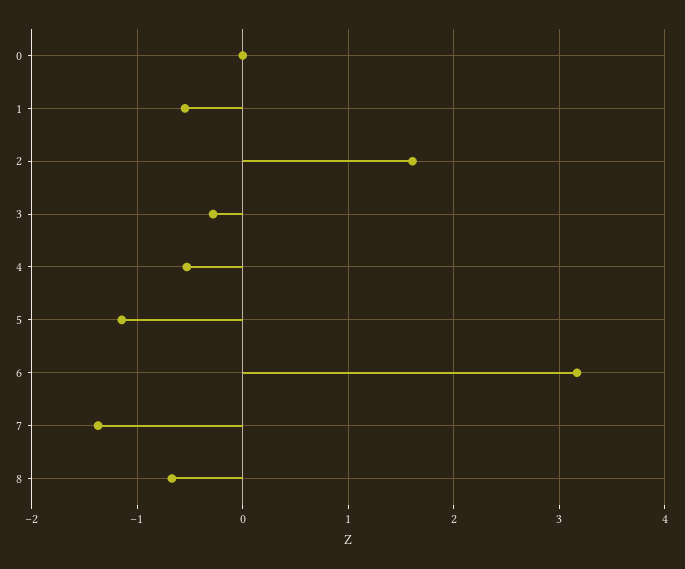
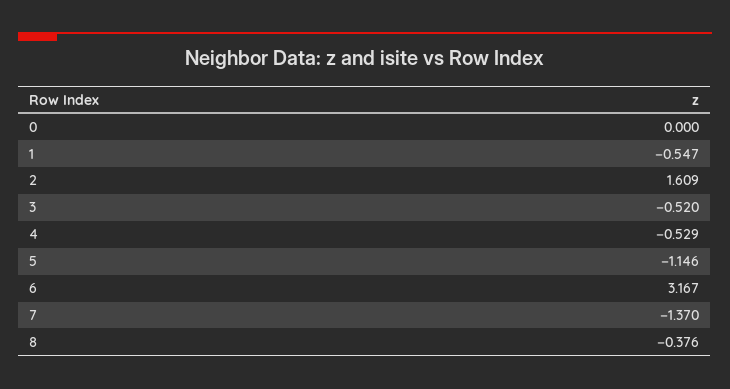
3: -0.3 -> -0.52
8: -0.7 -> -0.376

